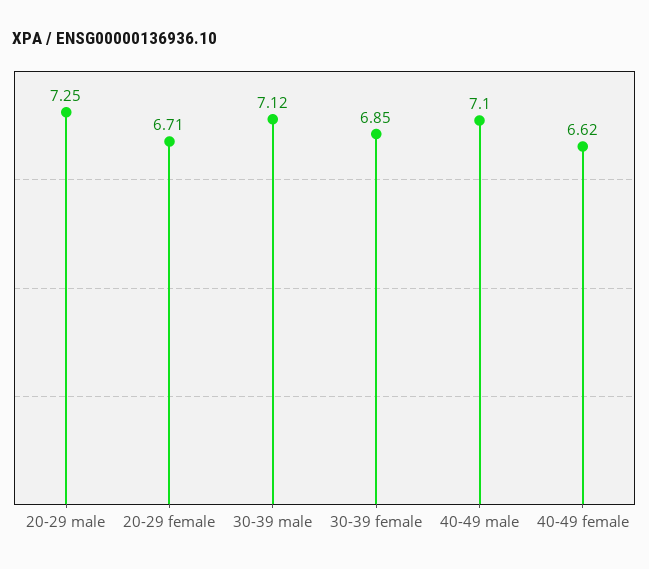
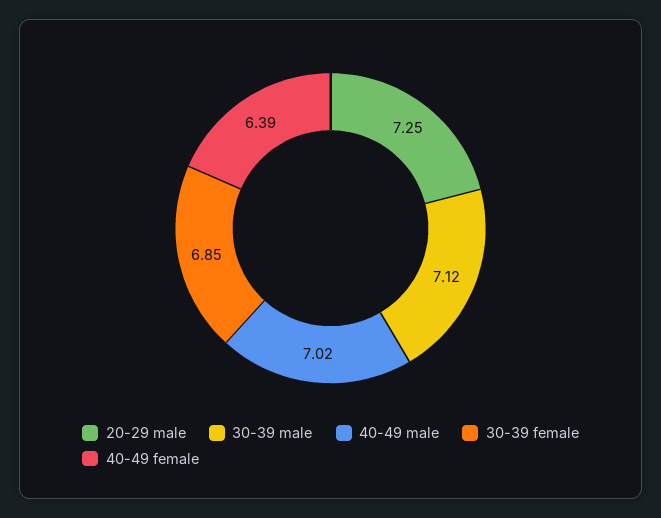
20-29 female: 6.71 -> none
40-49 male: 7.1 -> 7.02
40-49 female: 6.62 -> 6.39

